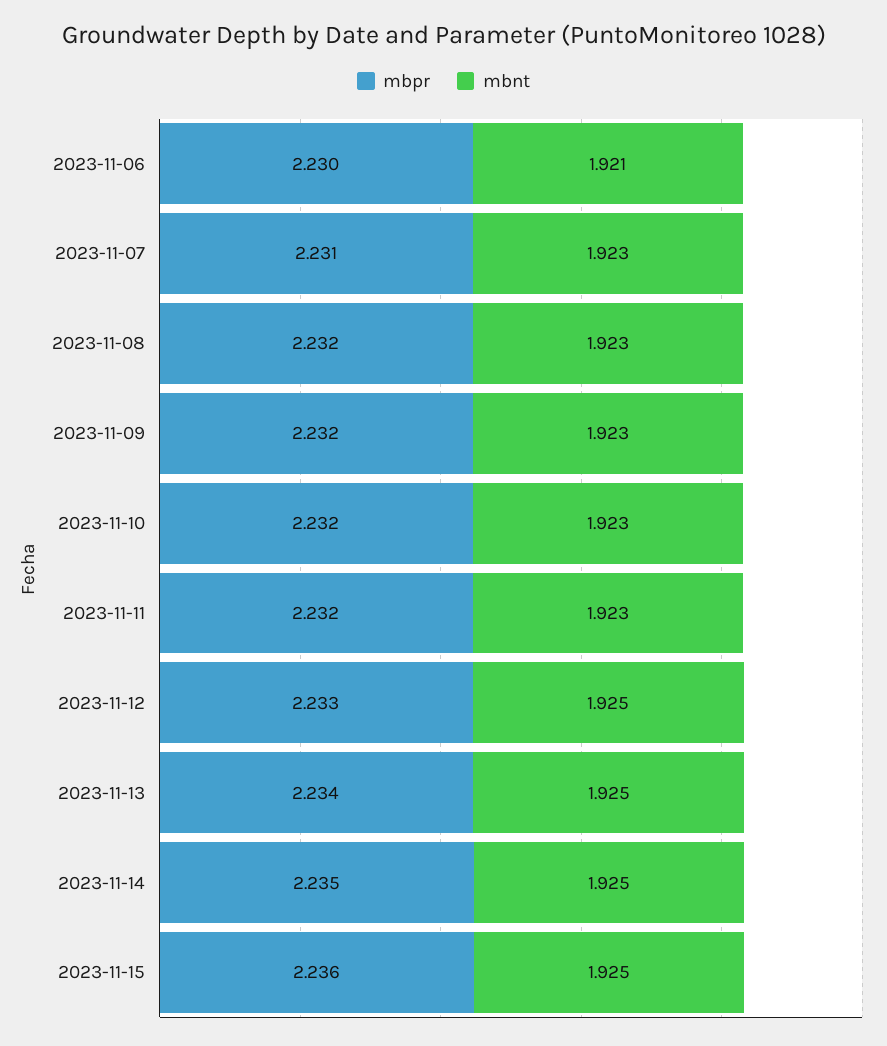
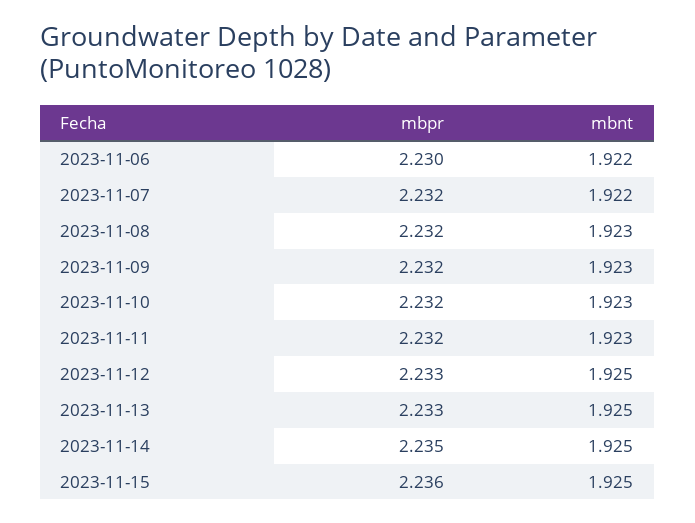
mbnt, 2023-11-06: 1.921 -> 1.922
mbpr, 2023-11-07: 2.231 -> 2.232
mbnt, 2023-11-07: 1.923 -> 1.922
mbpr, 2023-11-13: 2.234 -> 2.233

